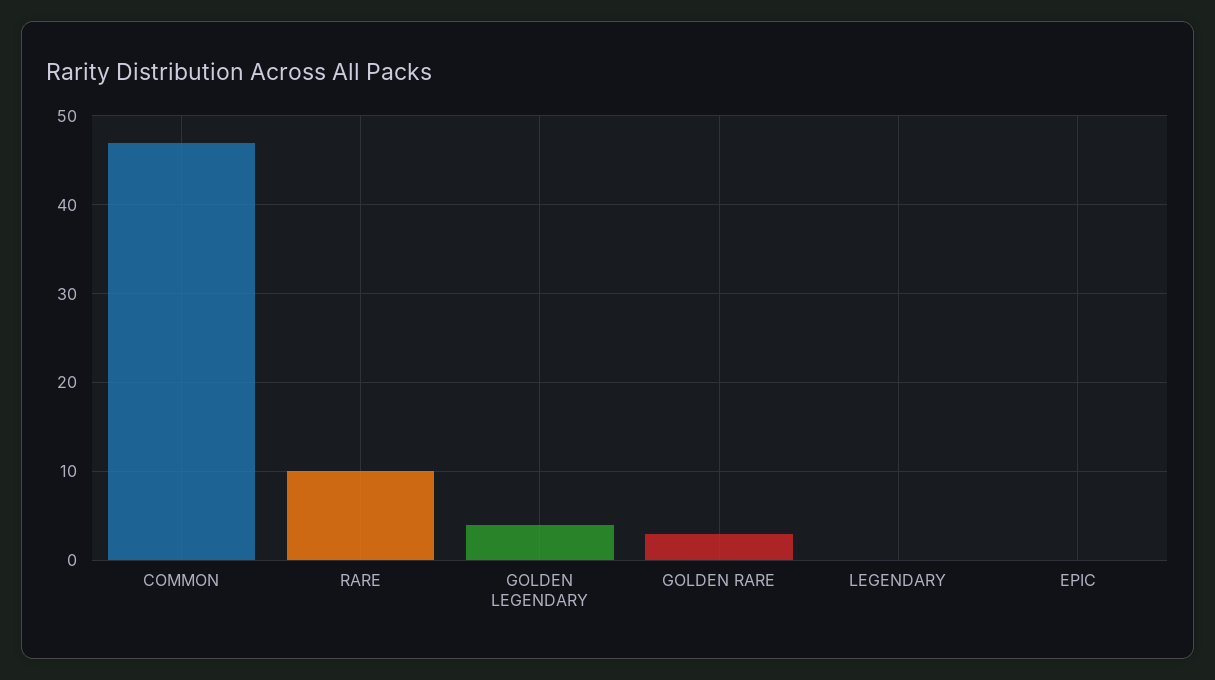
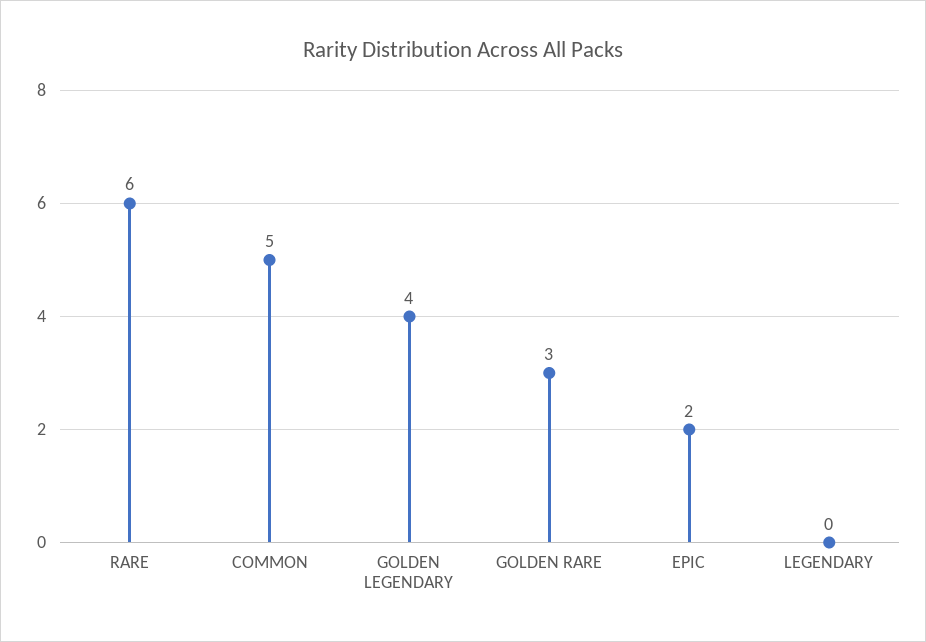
COMMON: 47 -> 5
RARE: 10 -> 6
EPIC: 0 -> 2

